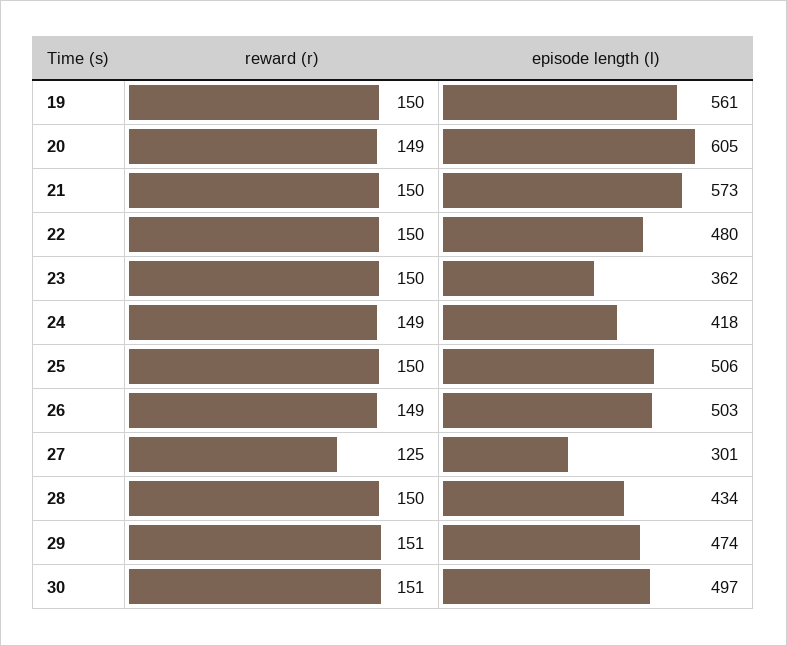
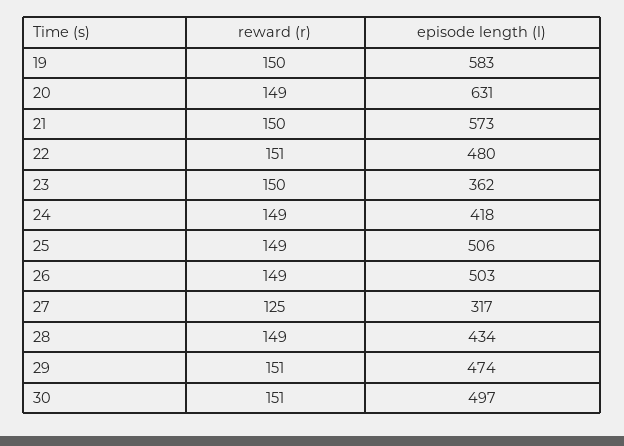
episode length (l), 19: 561 -> 583
episode length (l), 20: 605 -> 631
reward (r), 22: 150 -> 151
reward (r), 25: 150 -> 149
episode length (l), 27: 301 -> 317
reward (r), 28: 150 -> 149

